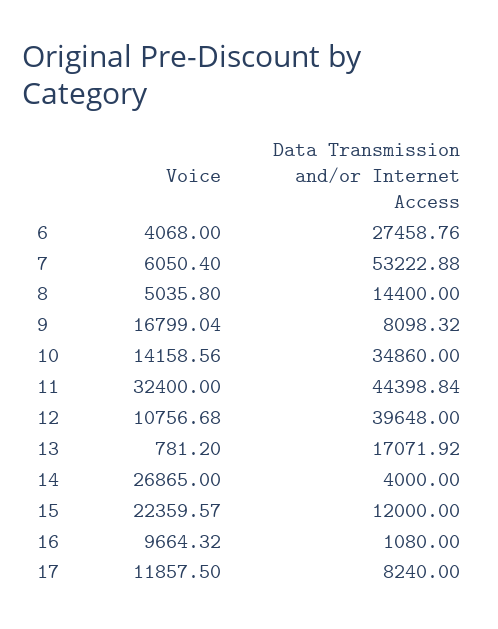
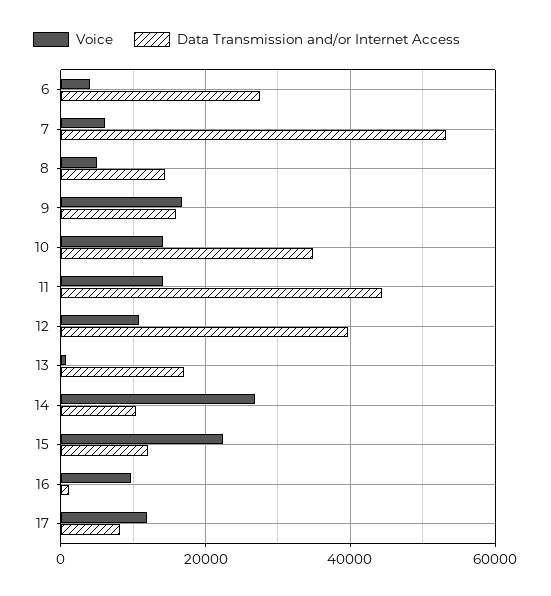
Data Transmission and/or Internet Access, 9: 8098.32 -> 16000
Voice, 11: 32400 -> 14000
Data Transmission and/or Internet Access, 14: 4000 -> 10000

